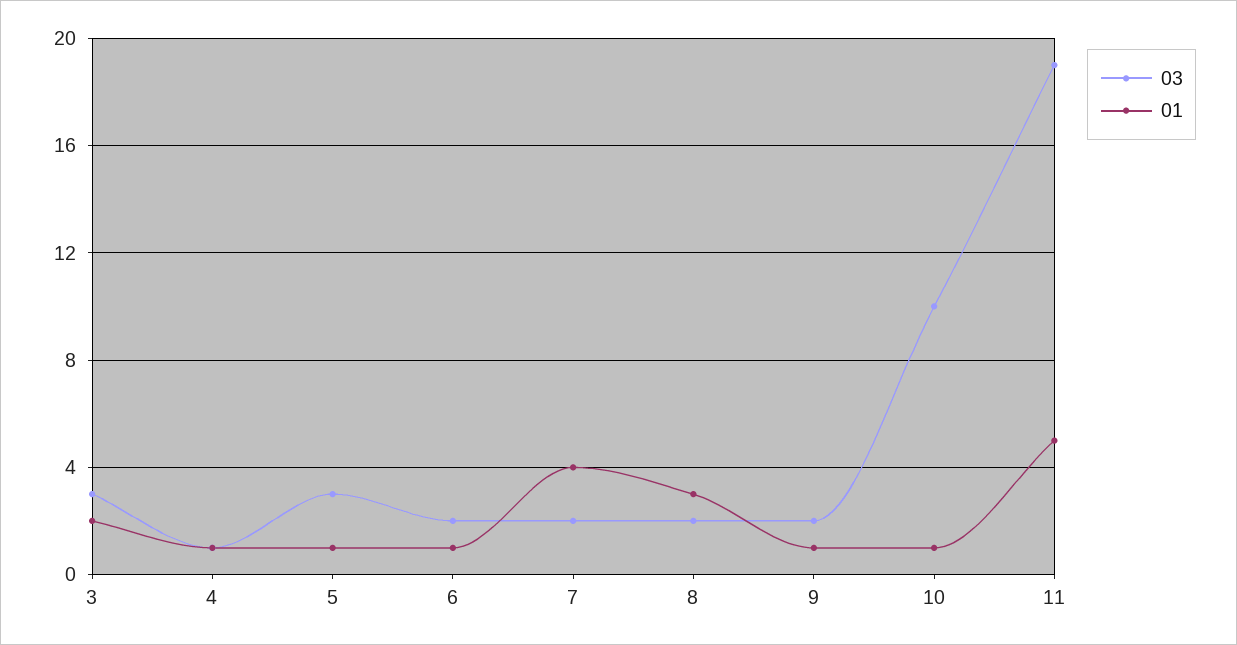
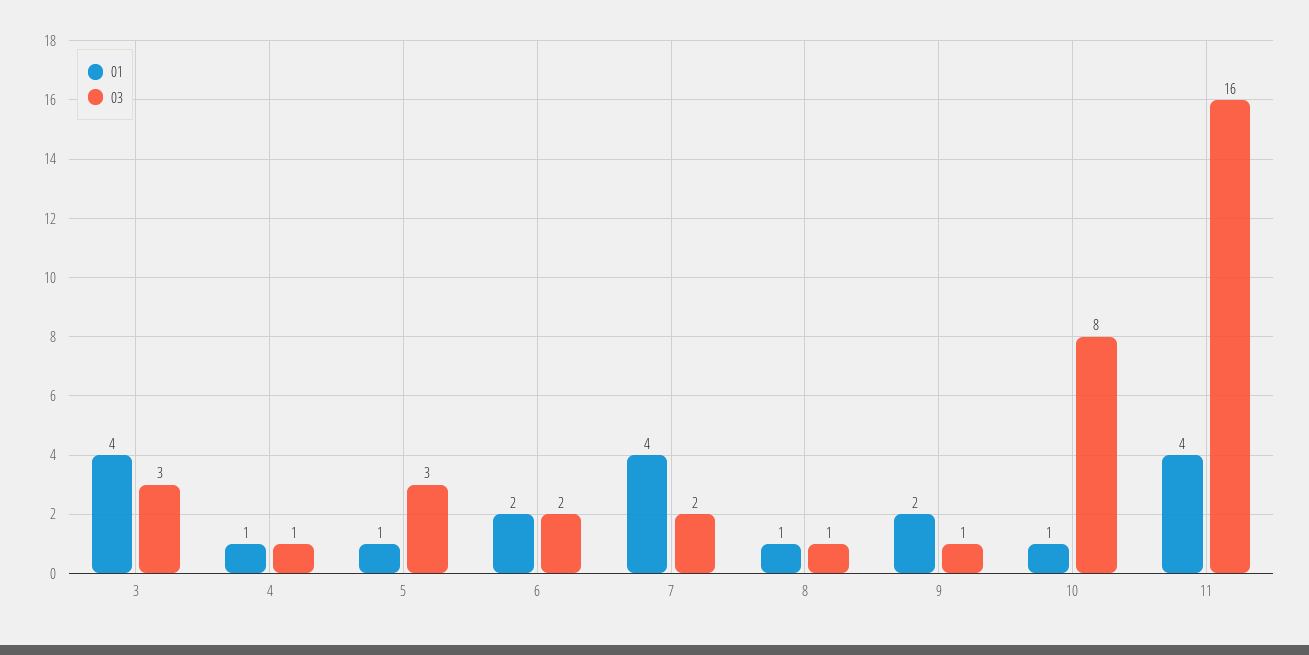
01, 3: 2 -> 4
01, 6: 1 -> 2
03, 8: 2 -> 1
01, 8: 3 -> 1
03, 9: 2 -> 1
01, 9: 1 -> 2
03, 10: 10 -> 8
03, 11: 19 -> 16
01, 11: 5 -> 4

